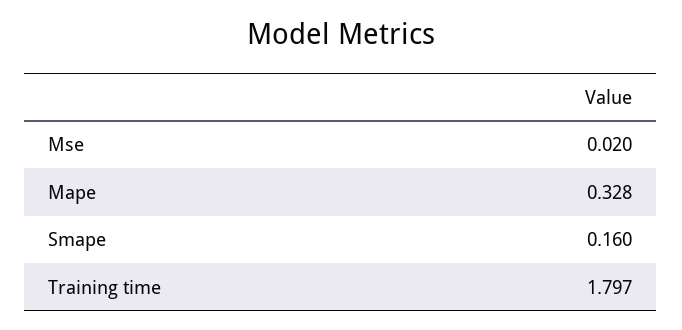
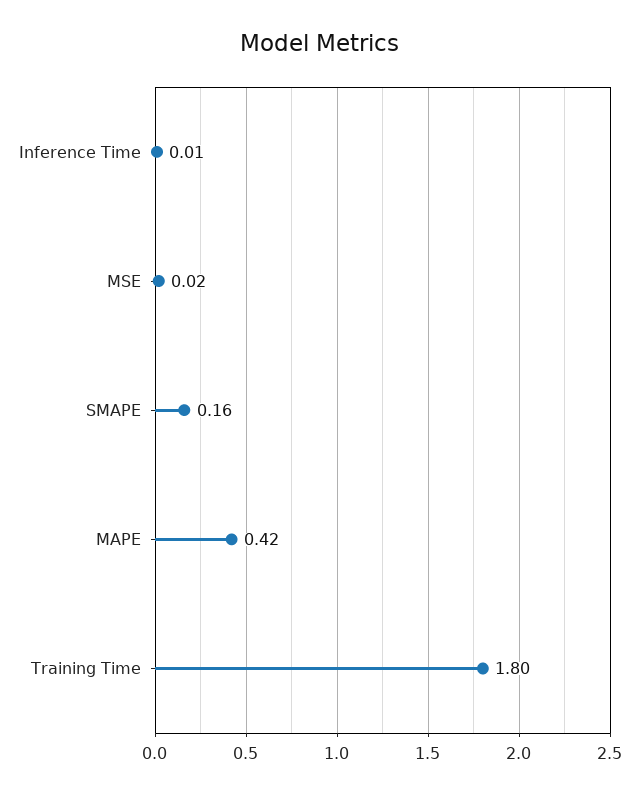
Mape: 0.328 -> 0.42
Inference Time: none -> 0.01

